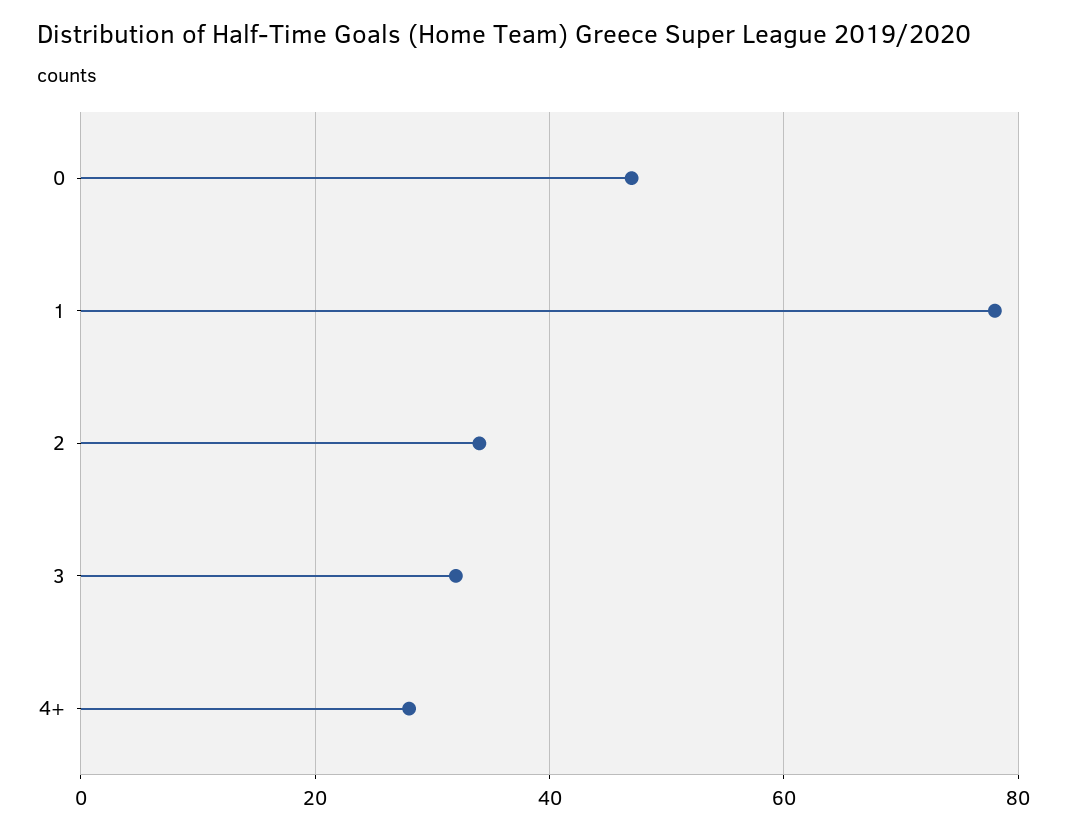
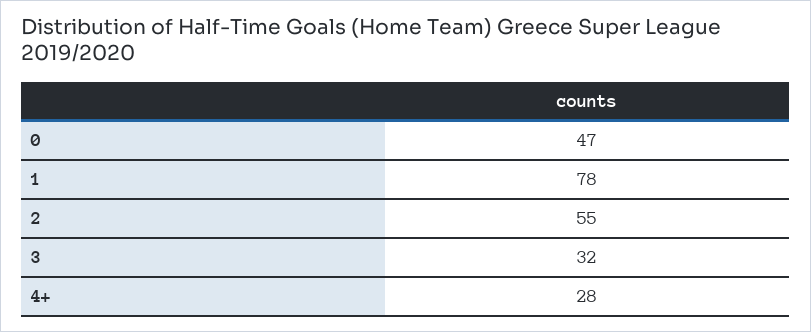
2: 35 -> 55

